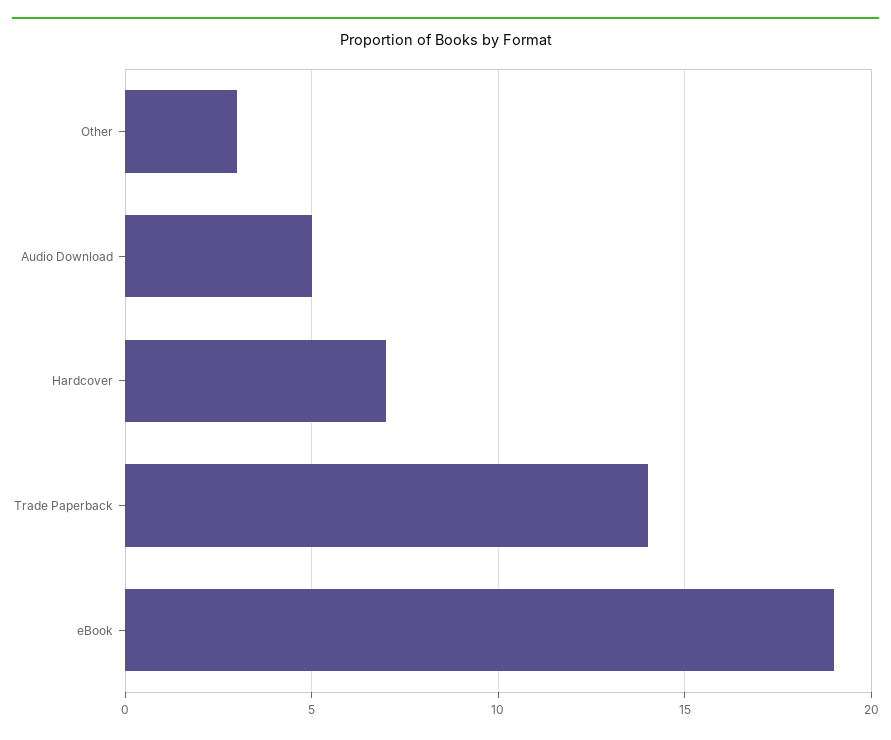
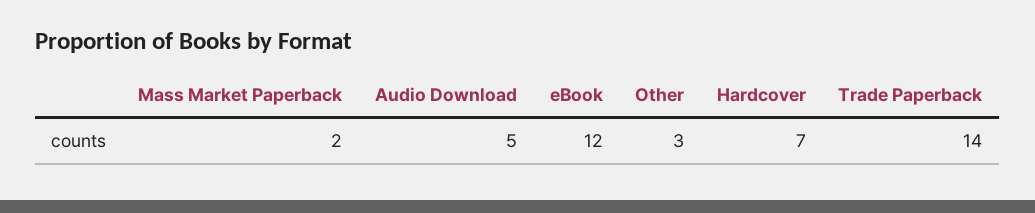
eBook: 19 -> 12
Mass Market Paperback: none -> 2

